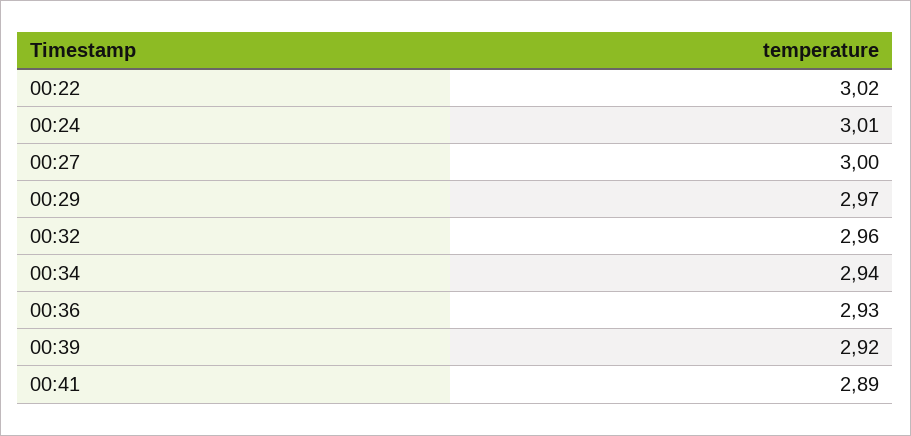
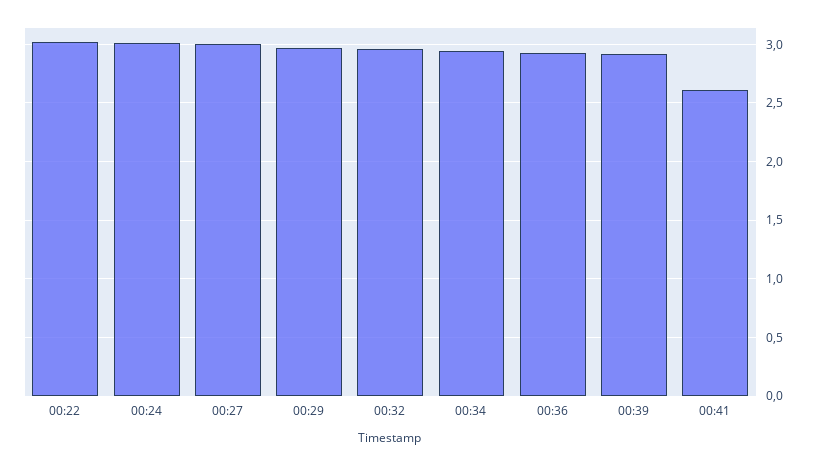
00:41: 2.89 -> 2.6

